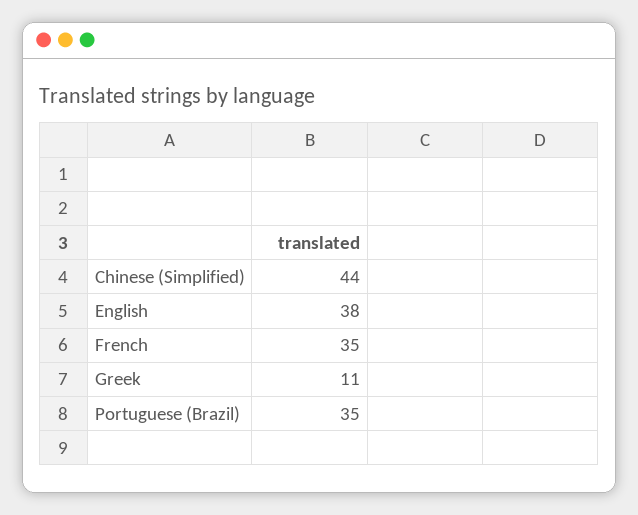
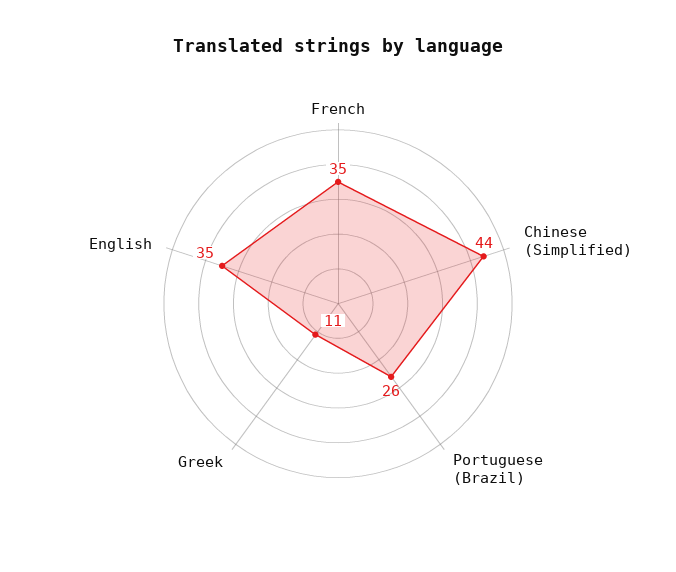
English: 38 -> 35
Portuguese (Brazil): 35 -> 26

